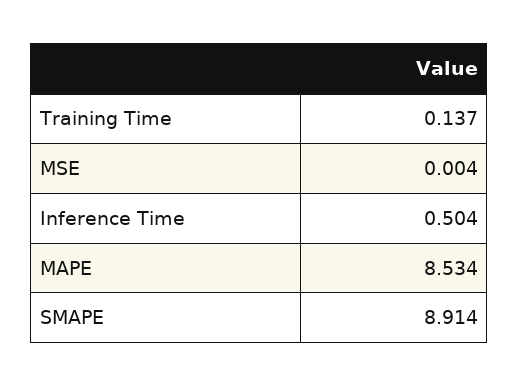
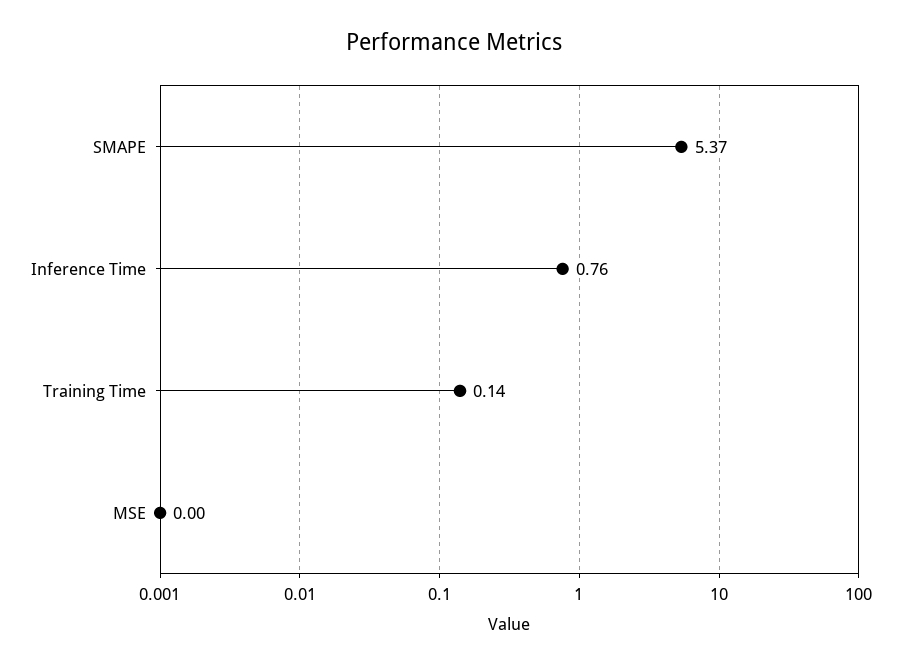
Inference Time: 0.504 -> 0.76
MAPE: 8.534 -> none
SMAPE: 8.914 -> 5.37

